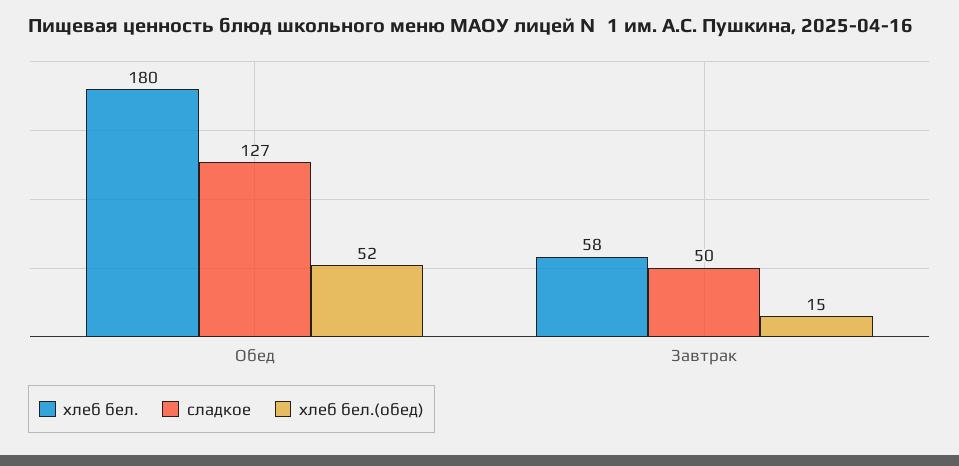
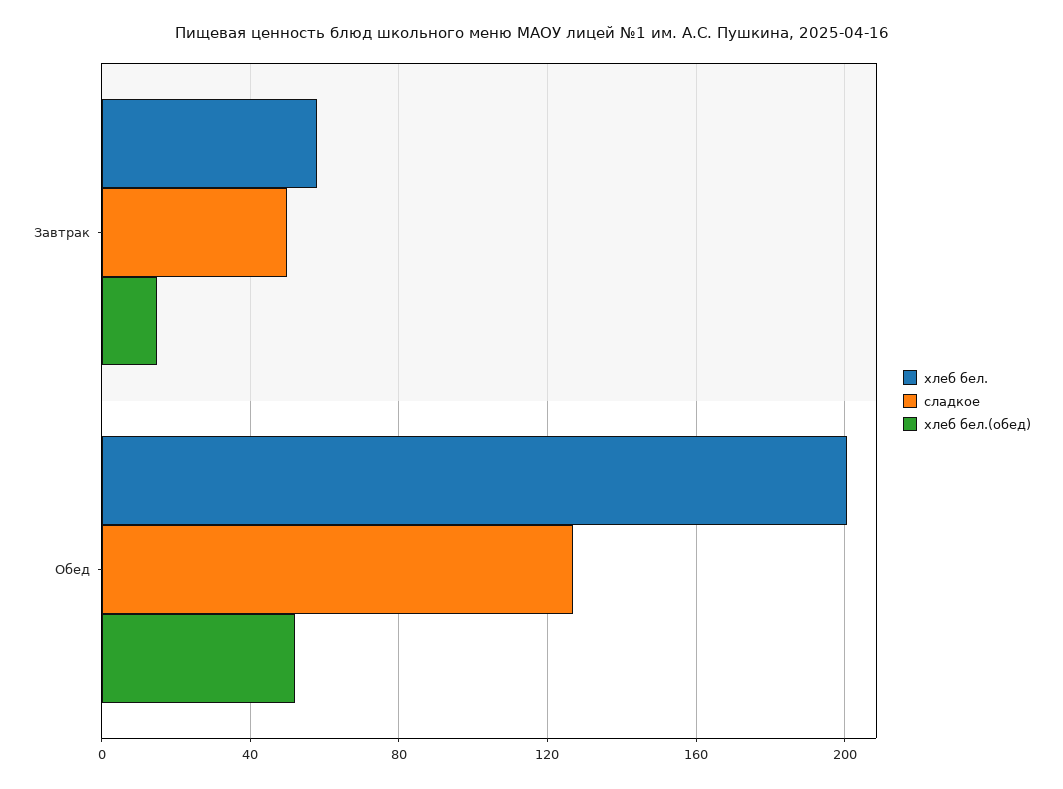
хлеб бел., Обед: 180 -> 200

